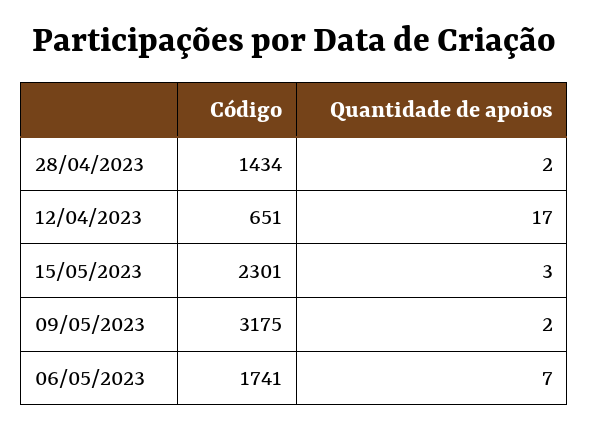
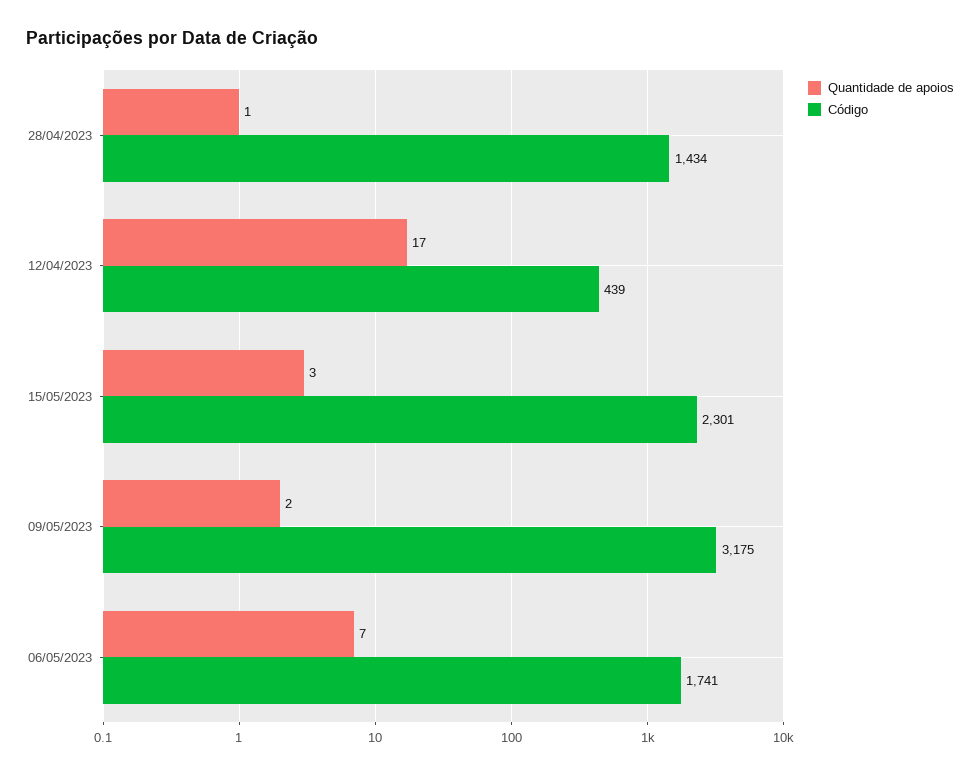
Quantidade de apoios, 28/04/2023: 2 -> 1
Código, 12/04/2023: 651 -> 439

